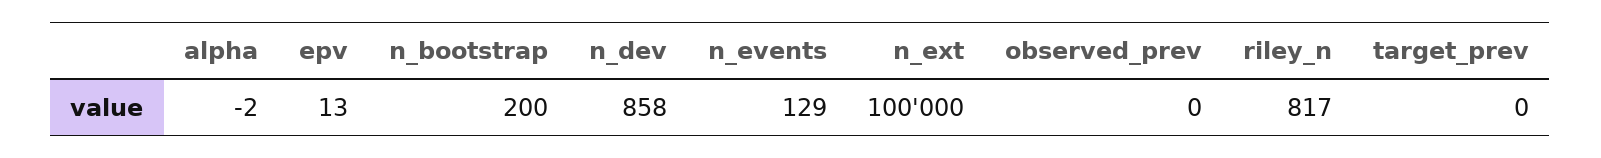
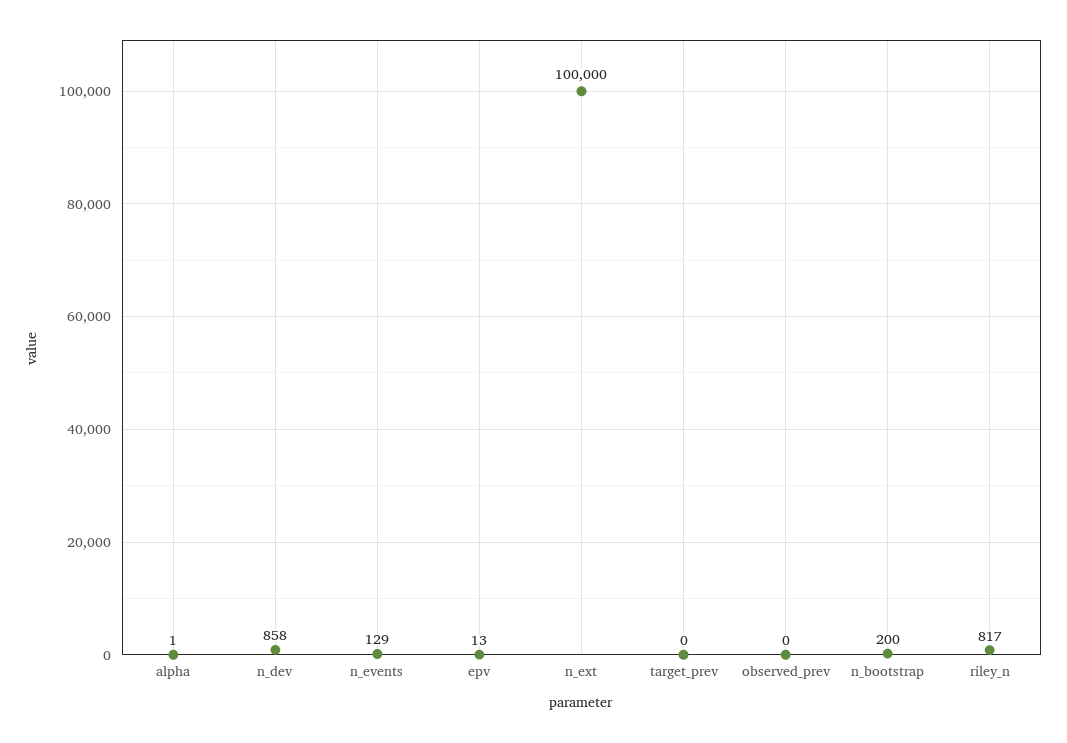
alpha: -2 -> 1

